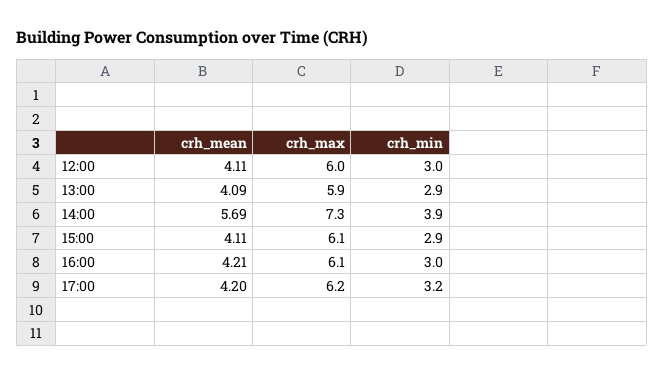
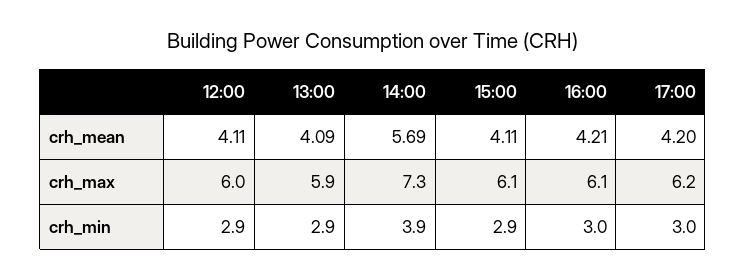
crh_min, 12:00: 3 -> 2.9
crh_min, 17:00: 3.2 -> 3

